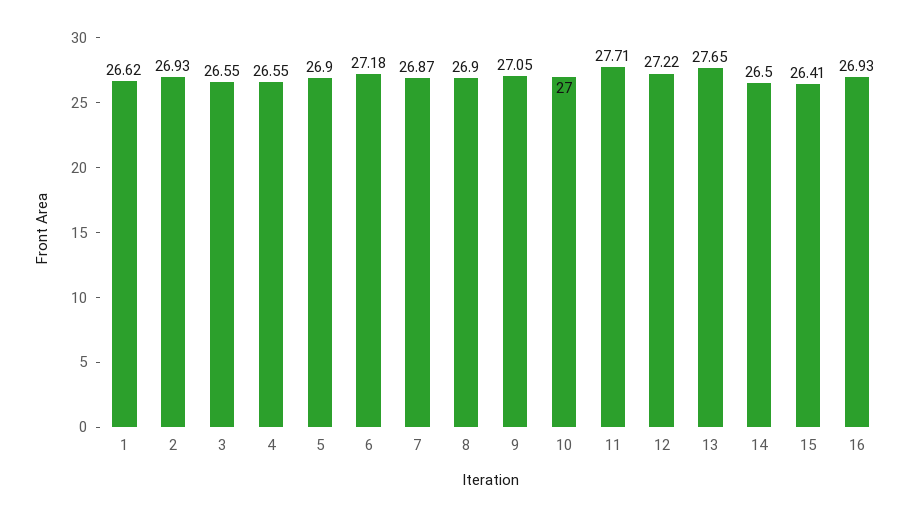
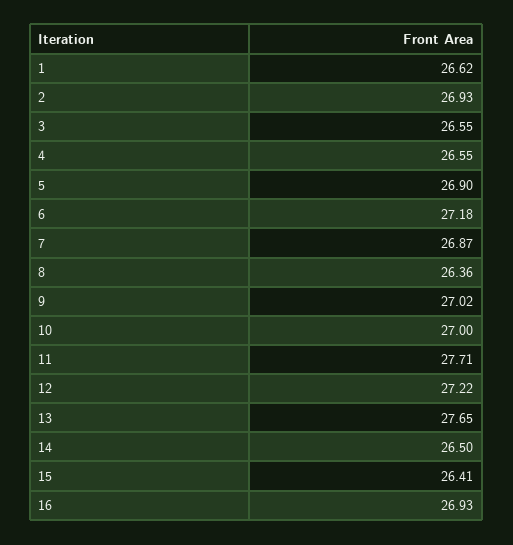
8: 26.9 -> 26.36
9: 27.05 -> 27.02

